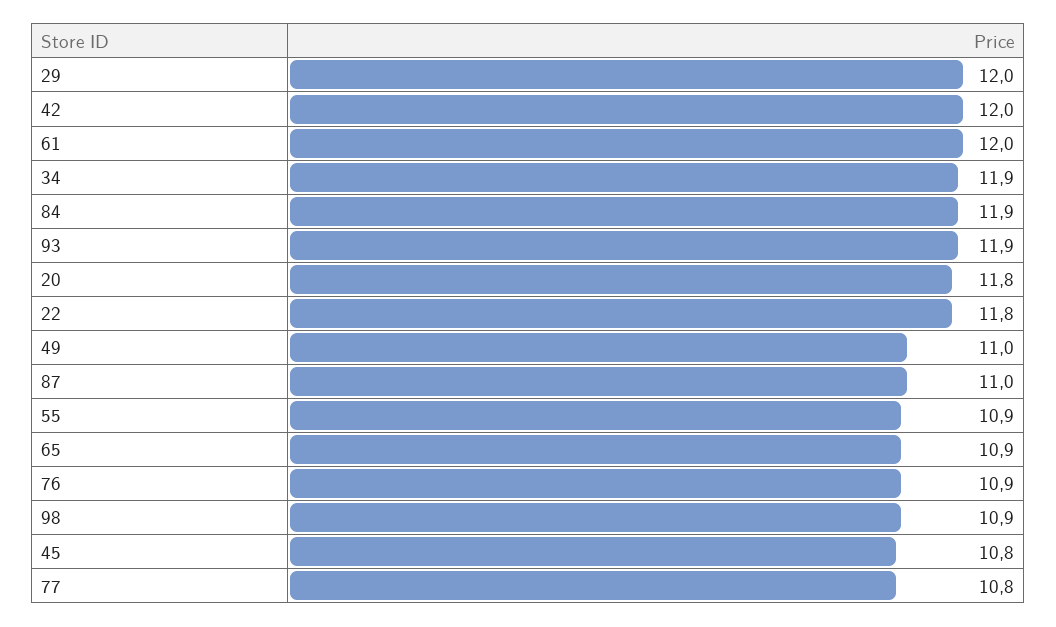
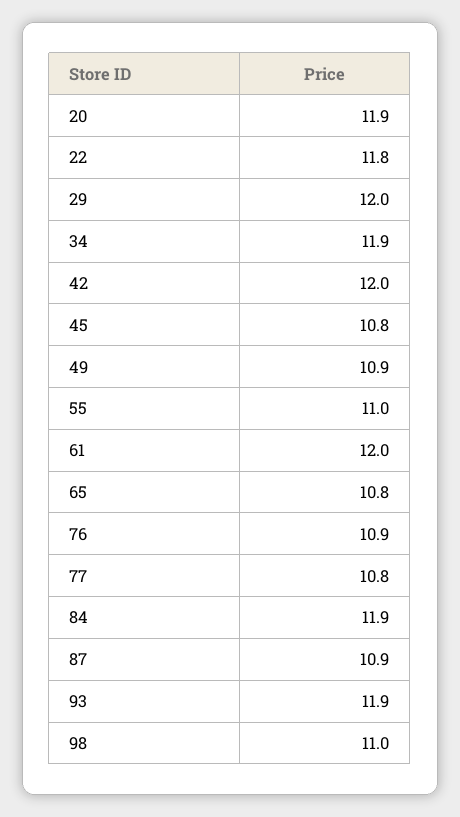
20: 11.8 -> 11.9
49: 11 -> 10.9
87: 11 -> 10.9
55: 10.9 -> 11
65: 10.9 -> 10.8
98: 10.9 -> 11

